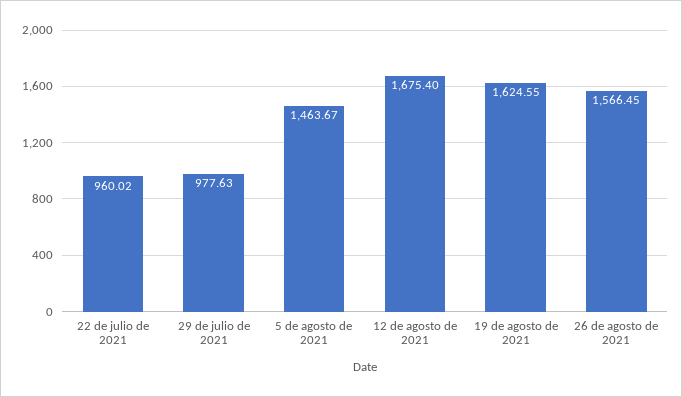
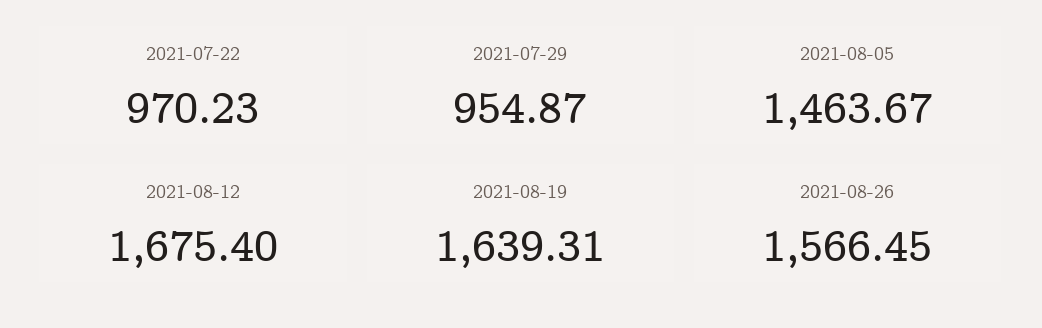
22 de julio de 2021: 960.02 -> 970.23
29 de julio de 2021: 977.63 -> 954.87
19 de agosto de 2021: 1624.55 -> 1639.31

